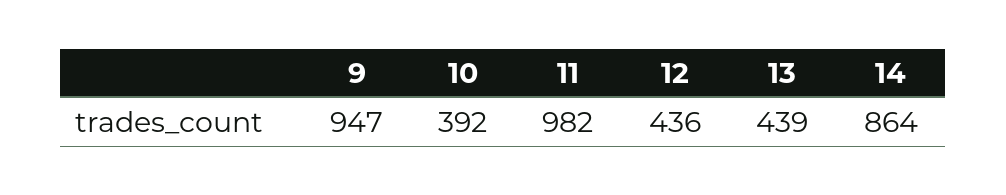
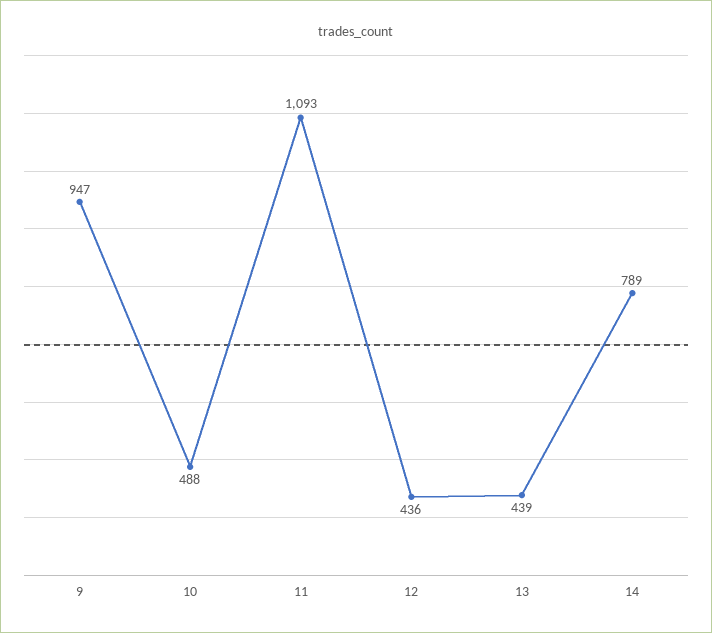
10: 392 -> 488
11: 982 -> 1093
14: 864 -> 789

